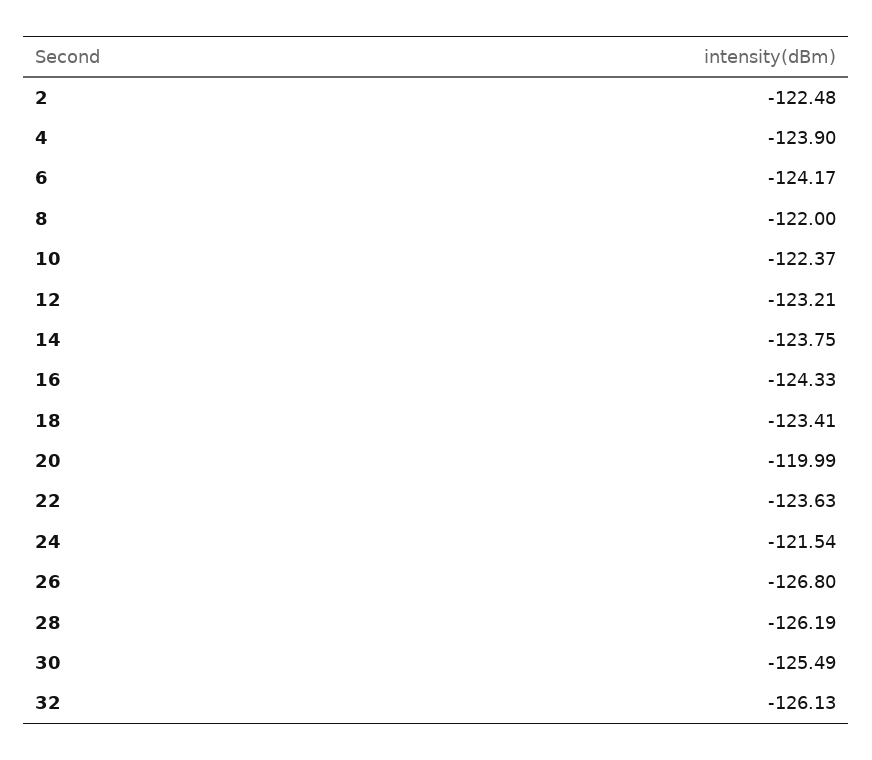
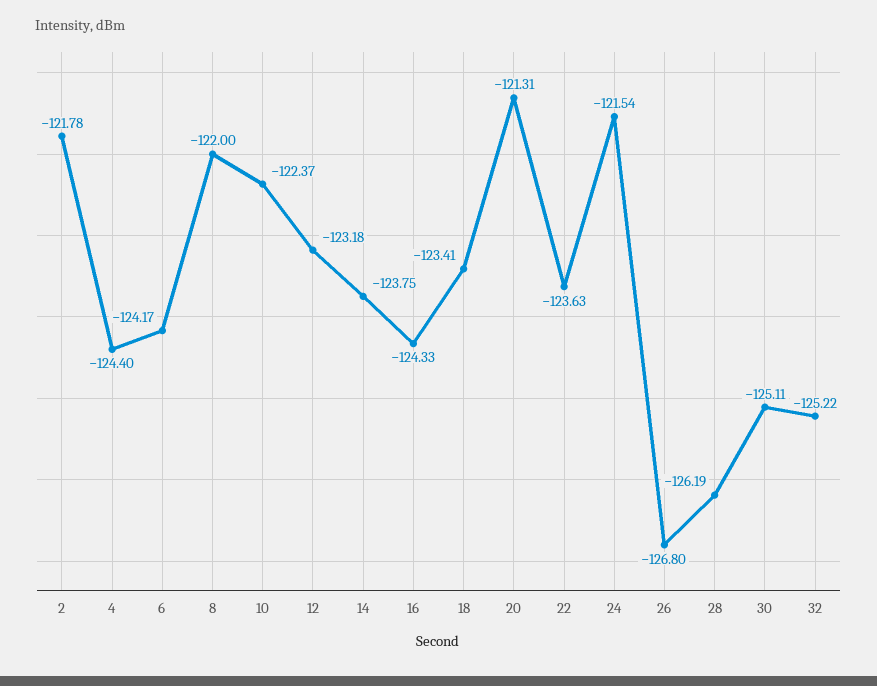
2: -122.48 -> -121.78
4: -123.9 -> -124.4
12: -123.21 -> -123.18
20: -119.99 -> -121.31
30: -125.49 -> -125.11
32: -126.13 -> -125.22

